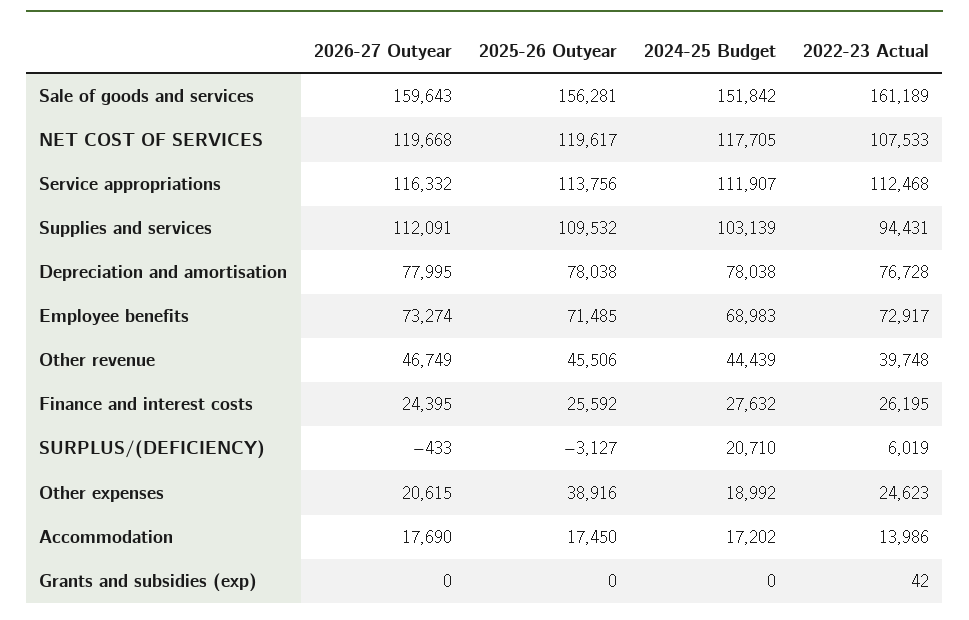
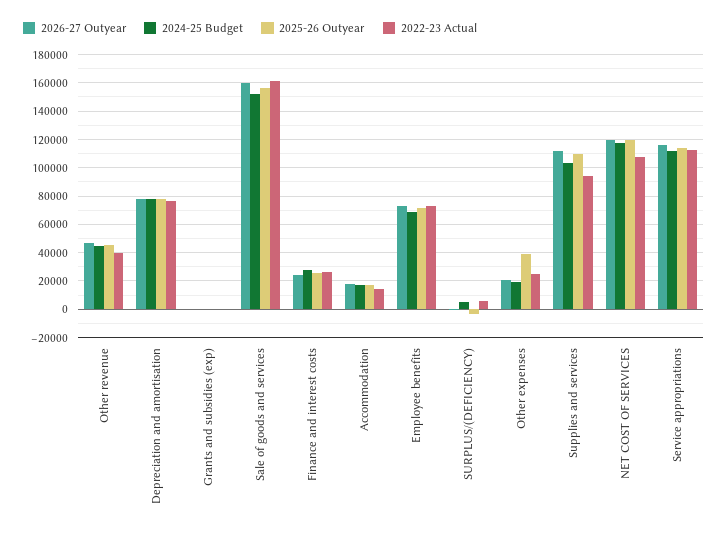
2024-25 Budget, SURPLUS/(DEFICIENCY): 20710 -> 5000

